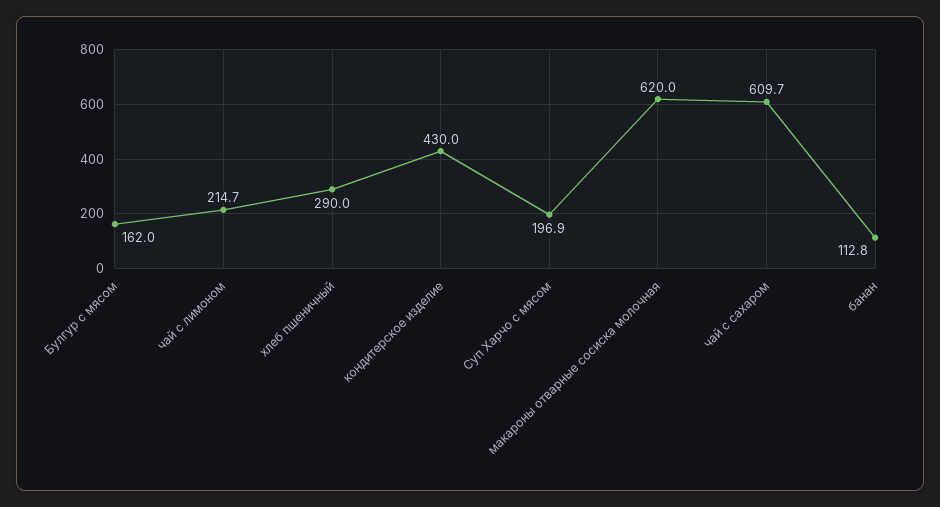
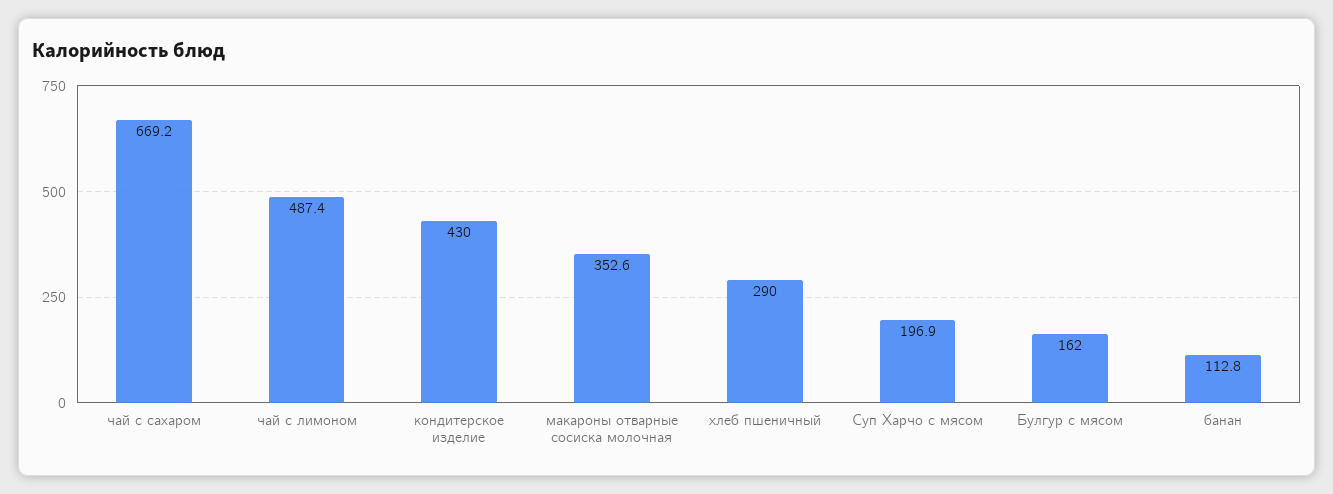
чай с лимоном: 214.7 -> 487.4
макароны отварные сосиска молочная: 620 -> 352.6
чай с сахаром: 609.7 -> 669.2

